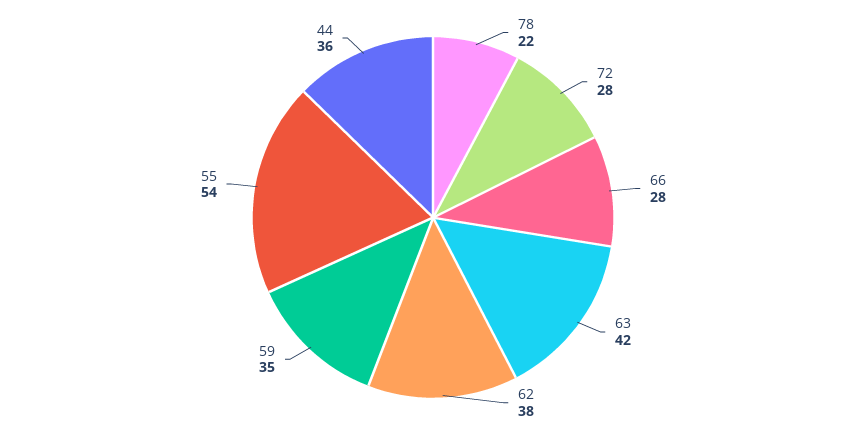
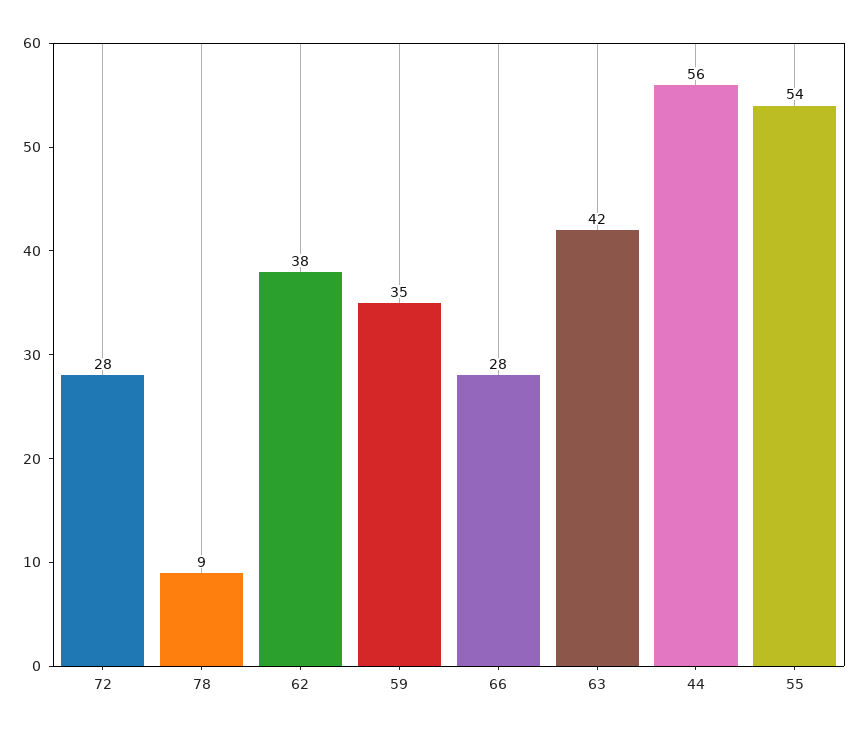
78: 22 -> 9
44: 36 -> 56

